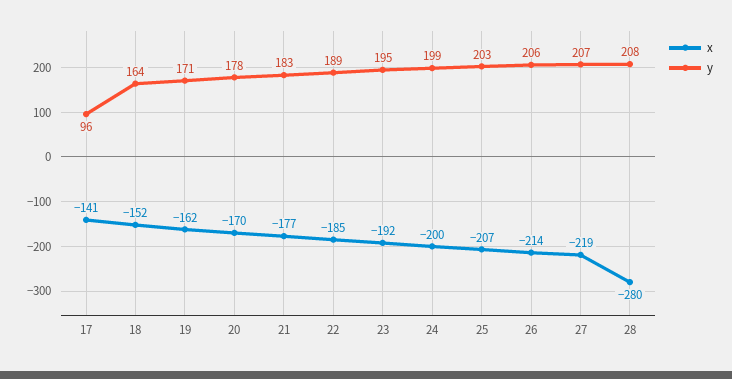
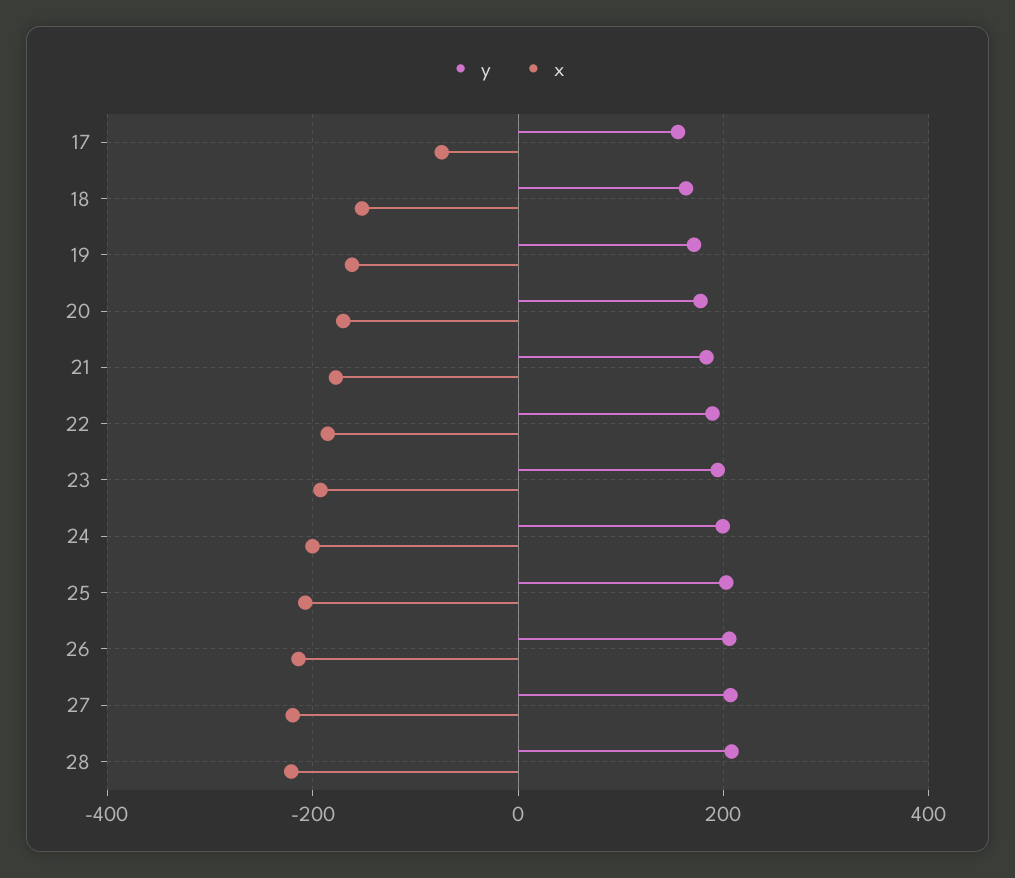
x, 17: -141 -> -80
y, 17: 96 -> 160
x, 28: -280 -> -220

